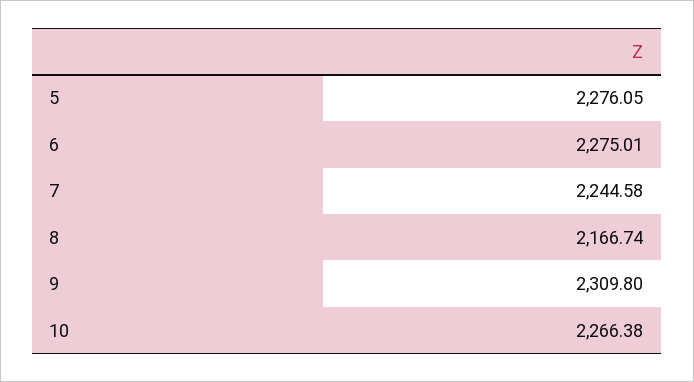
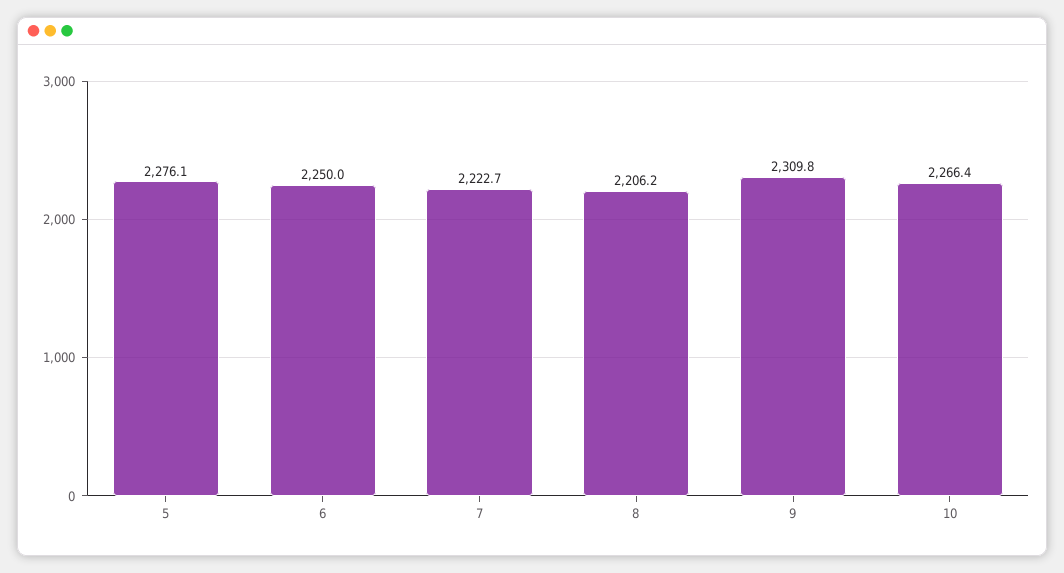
6: 2275.01 -> 2250
7: 2244.58 -> 2222.7
8: 2166.74 -> 2206.2

